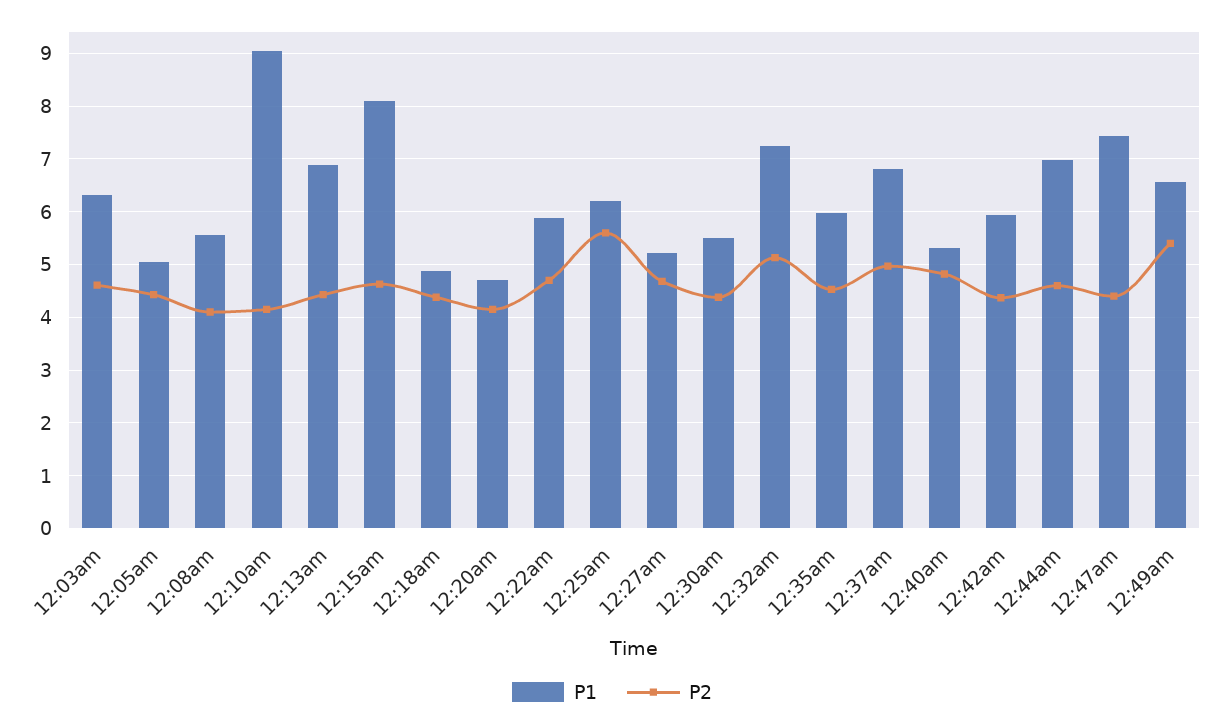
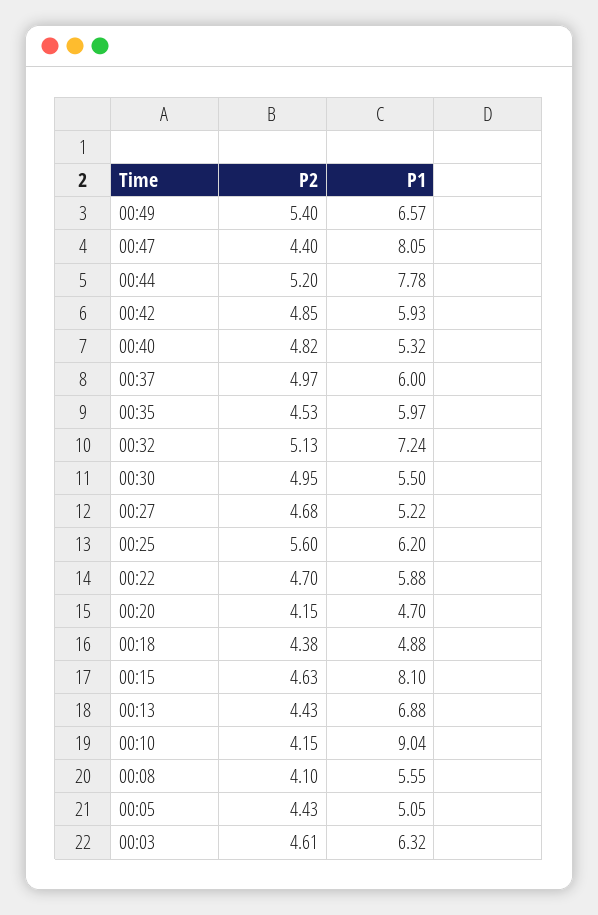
P2, 12:30am: 4.4 -> 4.95
P1, 12:37am: 6.8 -> 6
P2, 12:42am: 4.4 -> 4.85
P1, 12:44am: 7 -> 7.78
P2, 12:44am: 4.6 -> 5.2
P1, 12:47am: 7.4 -> 8.05

